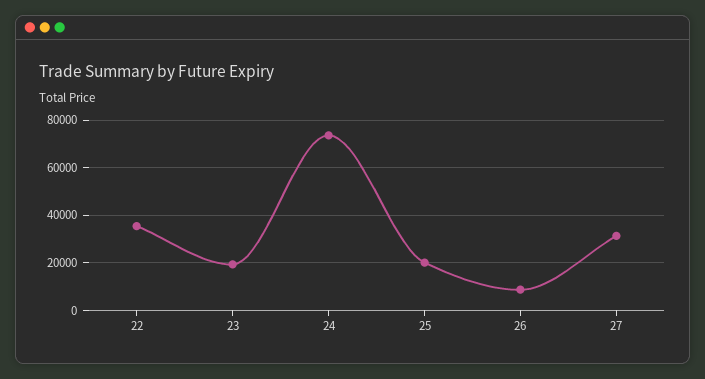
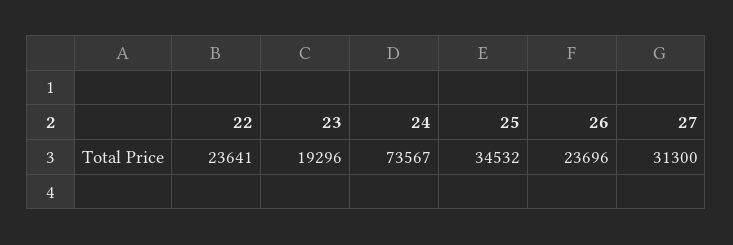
22: 35000 -> 23641
25: 20000 -> 34532
26: 10000 -> 23696

